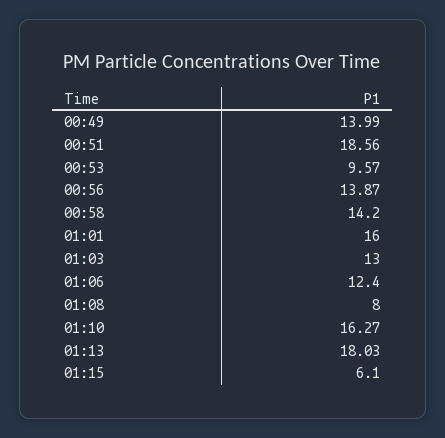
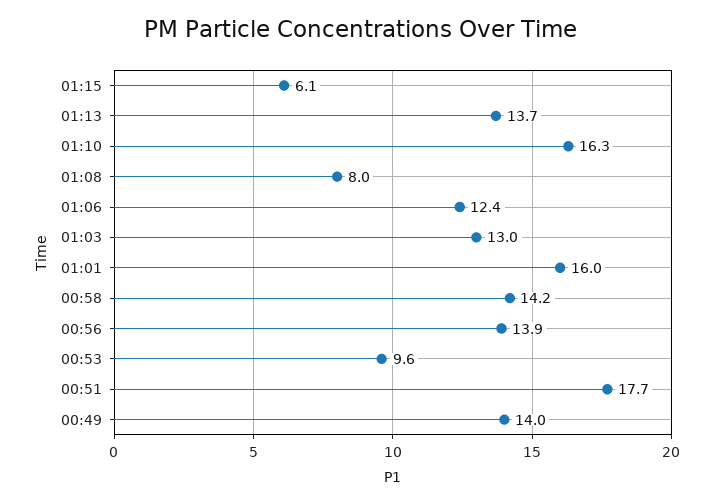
00:51: 18.56 -> 17.7
01:13: 18.03 -> 13.7

